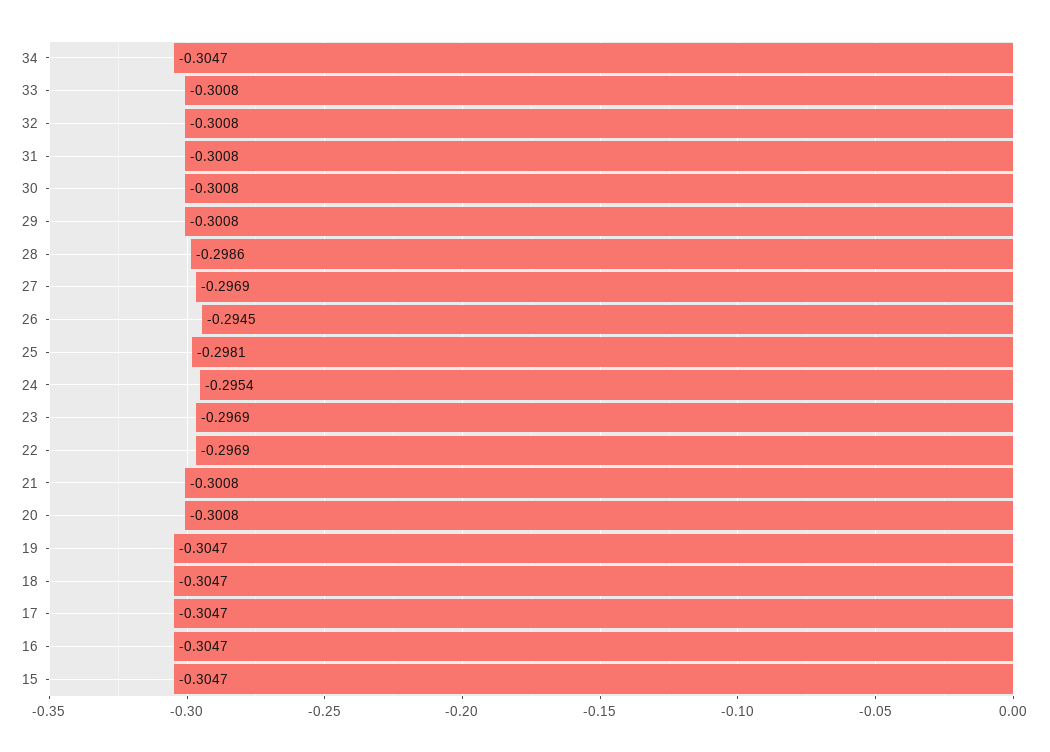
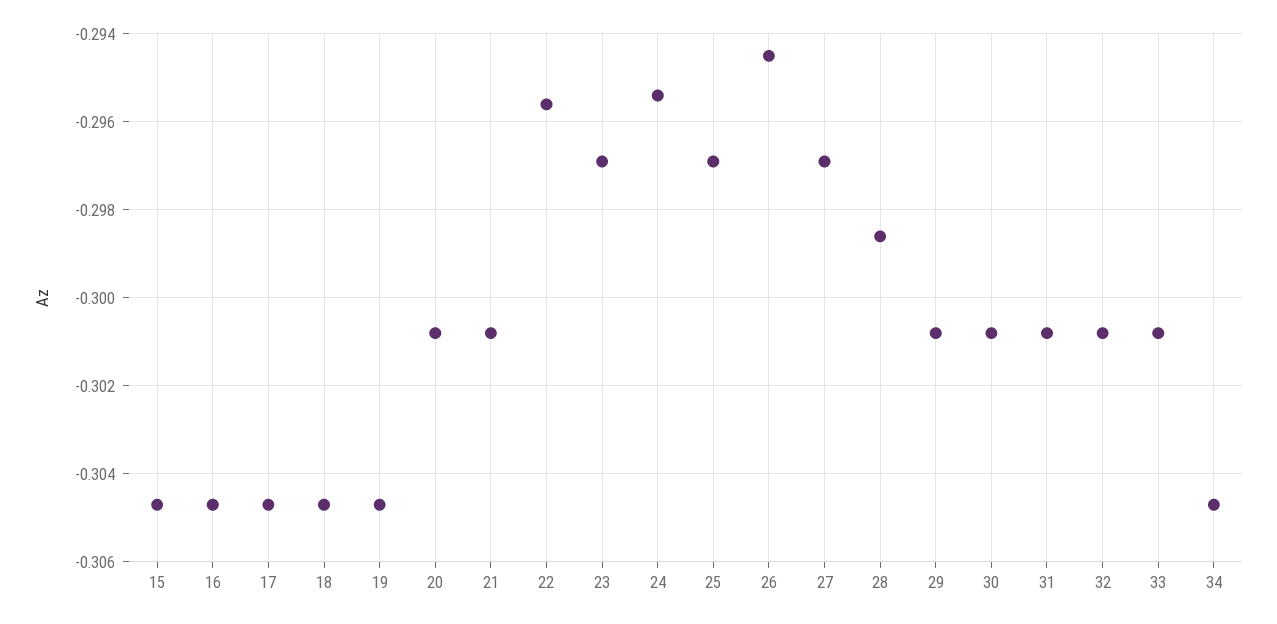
25: -0.2981 -> -0.297
22: -0.2969 -> -0.2955

